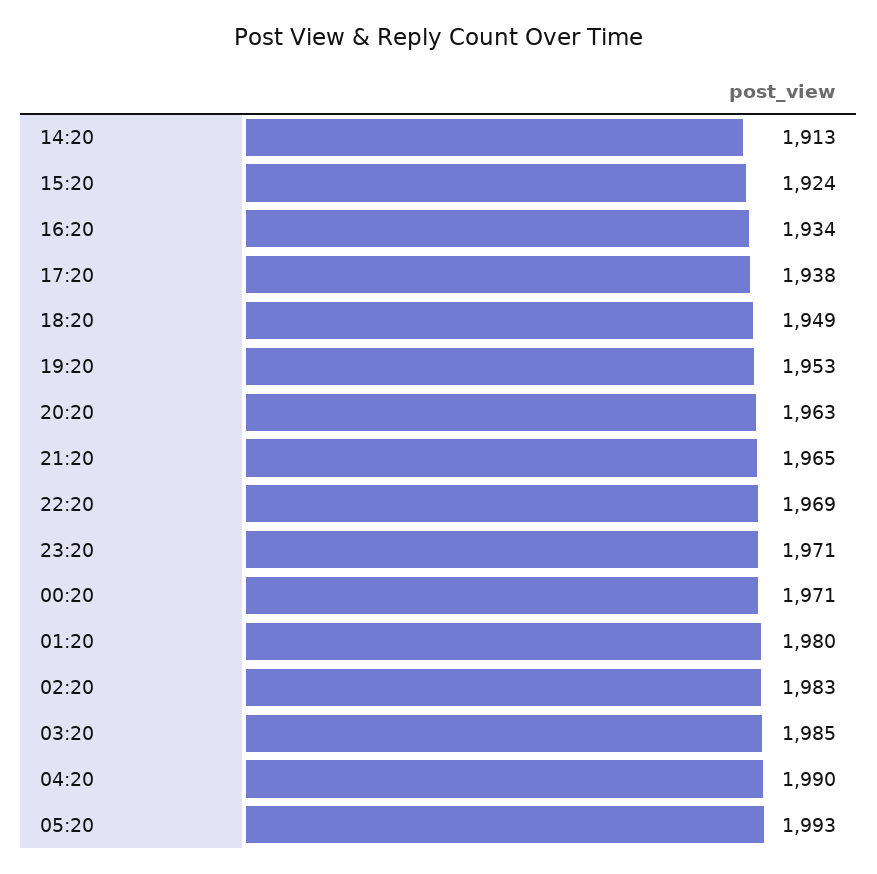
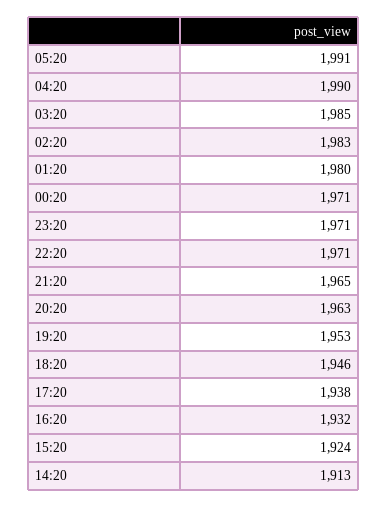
16:20: 1934 -> 1932
18:20: 1949 -> 1946
22:20: 1969 -> 1971
05:20: 1993 -> 1991

